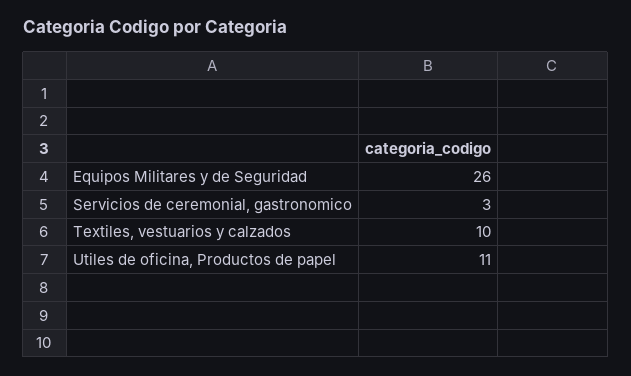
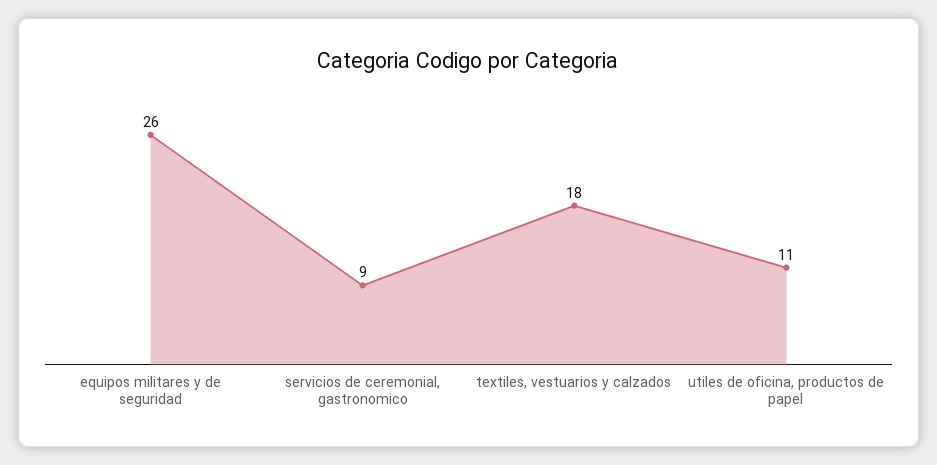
Servicios de ceremonial, gastronomico: 3 -> 9
Textiles, vestuarios y calzados: 10 -> 18

